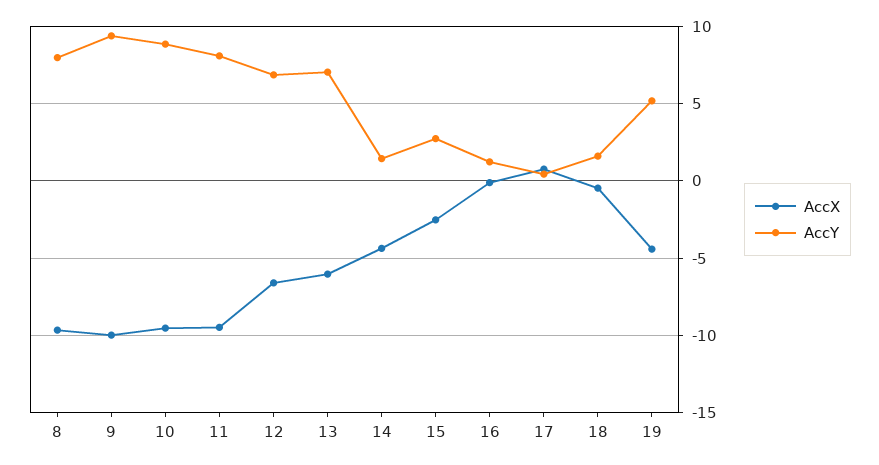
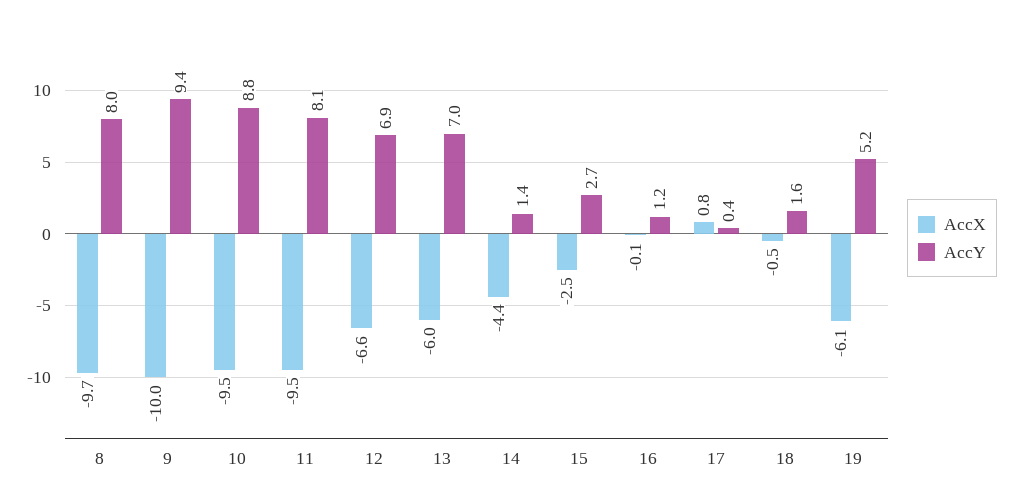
AccX, 19: -4.5 -> -6.1

